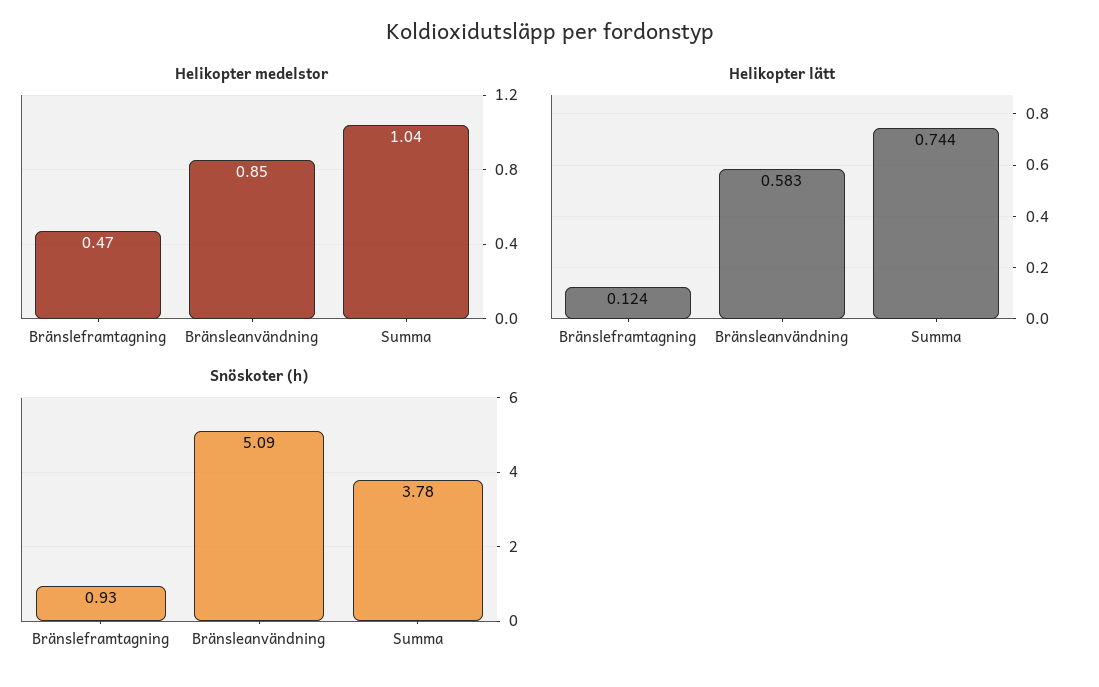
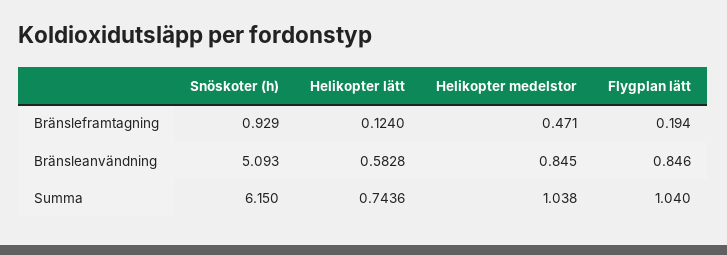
Snöskoter (h), Summa: 3.78 -> 6.15
Flygplan lätt, Bränsleframtagning: none -> 0.194
Flygplan lätt, Bränsleanvändning: none -> 0.846
Flygplan lätt, Summa: none -> 1.04

